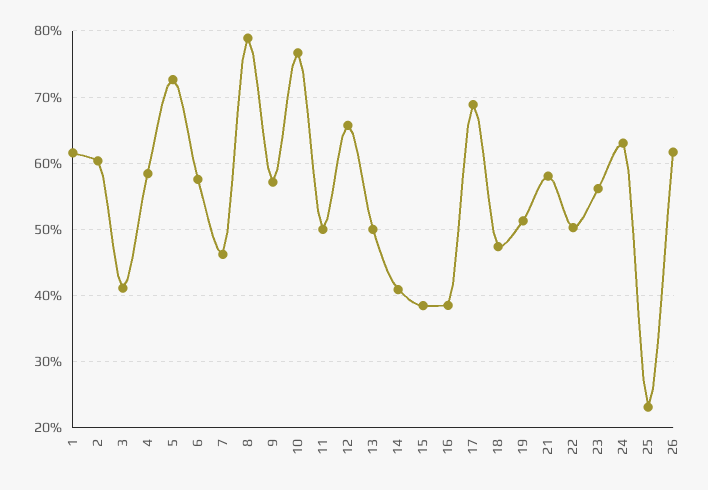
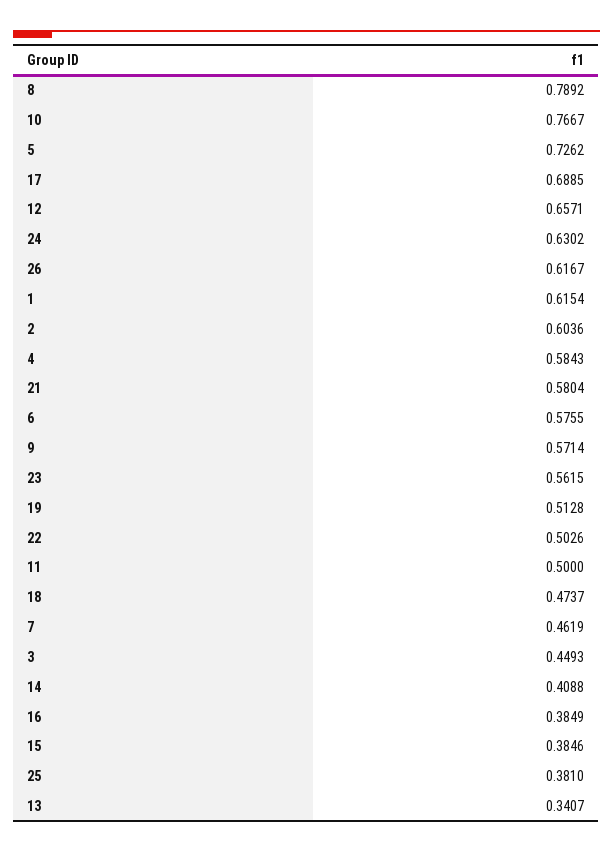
3: 0.41 -> 0.4493
13: 0.5 -> 0.3407
25: 0.23 -> 0.381

